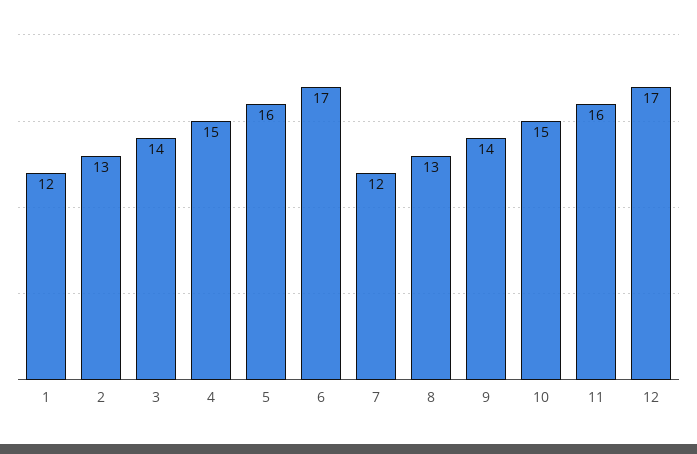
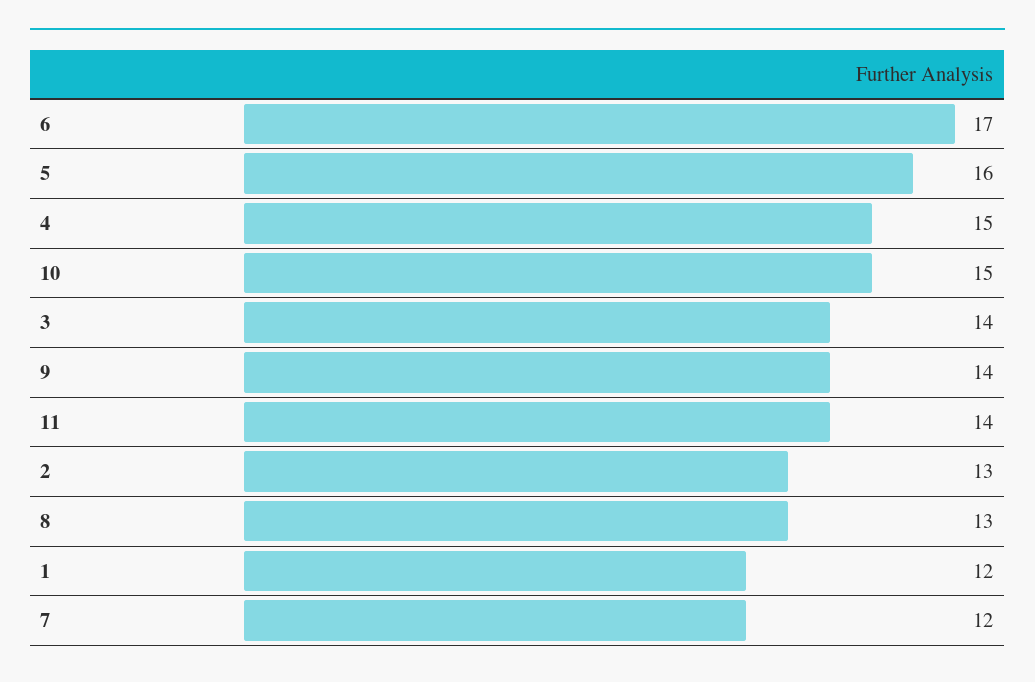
11: 16 -> 14
12: 17 -> none

